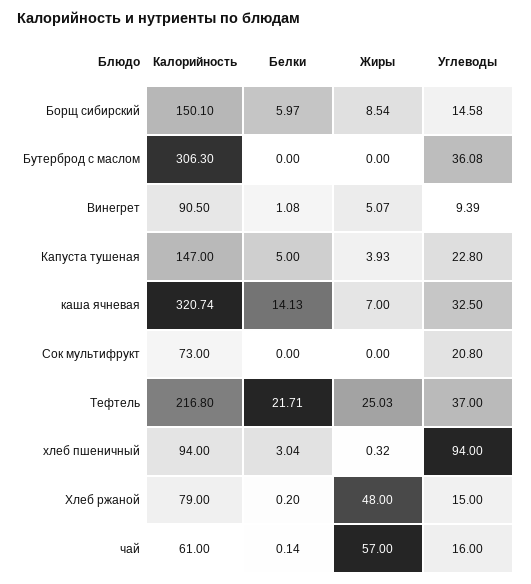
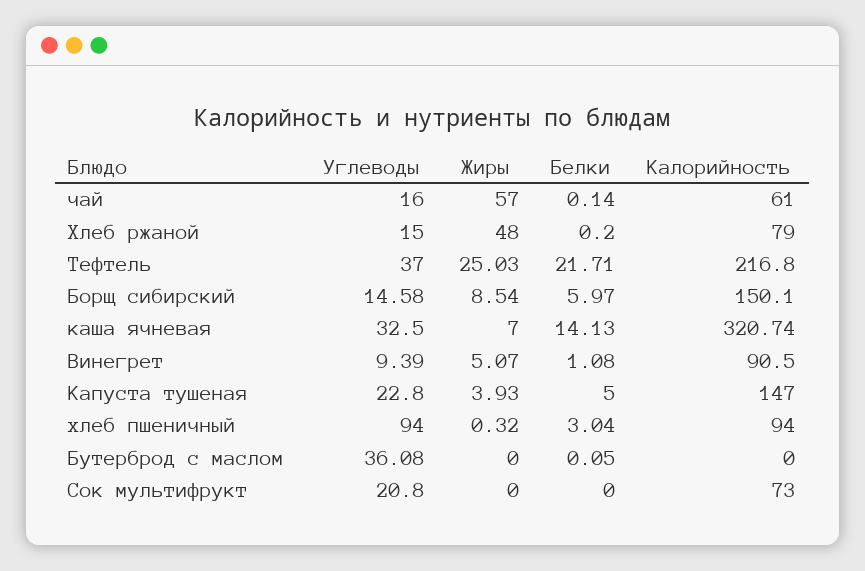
Калорийность, Бутерброд с маслом: 306.3 -> 0
Белки, Бутерброд с маслом: 0 -> 0.05

